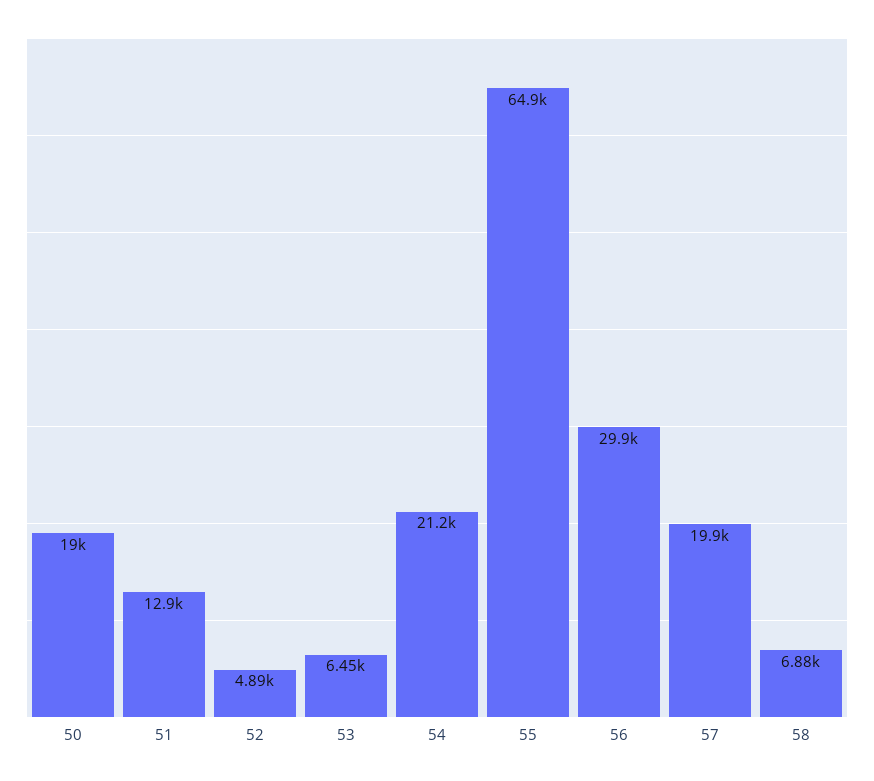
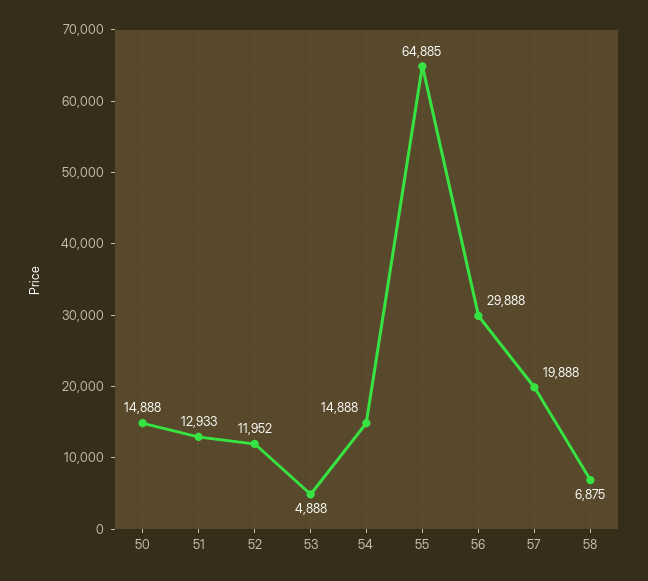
50: 19000 -> 14888
52: 4890 -> 11952
53: 6450 -> 4888
54: 21200 -> 14888

